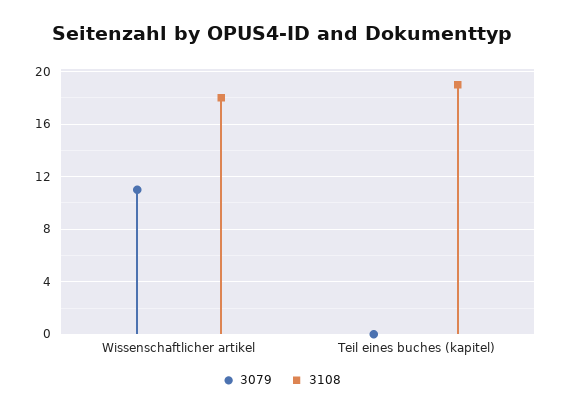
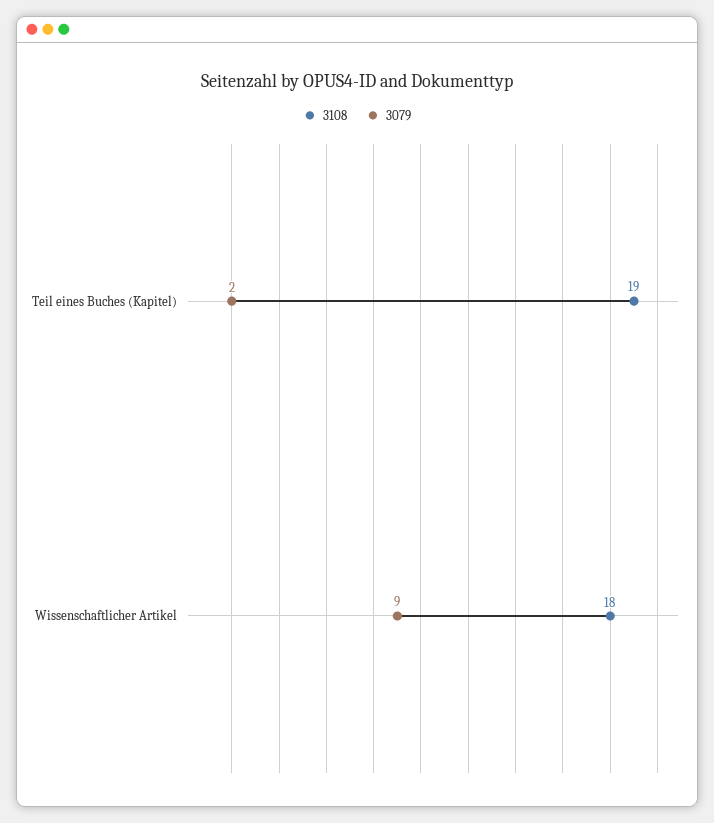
3079, Wissenschaftlicher artikel: 11 -> 9
3079, Teil eines buches (kapitel): 0 -> 2

